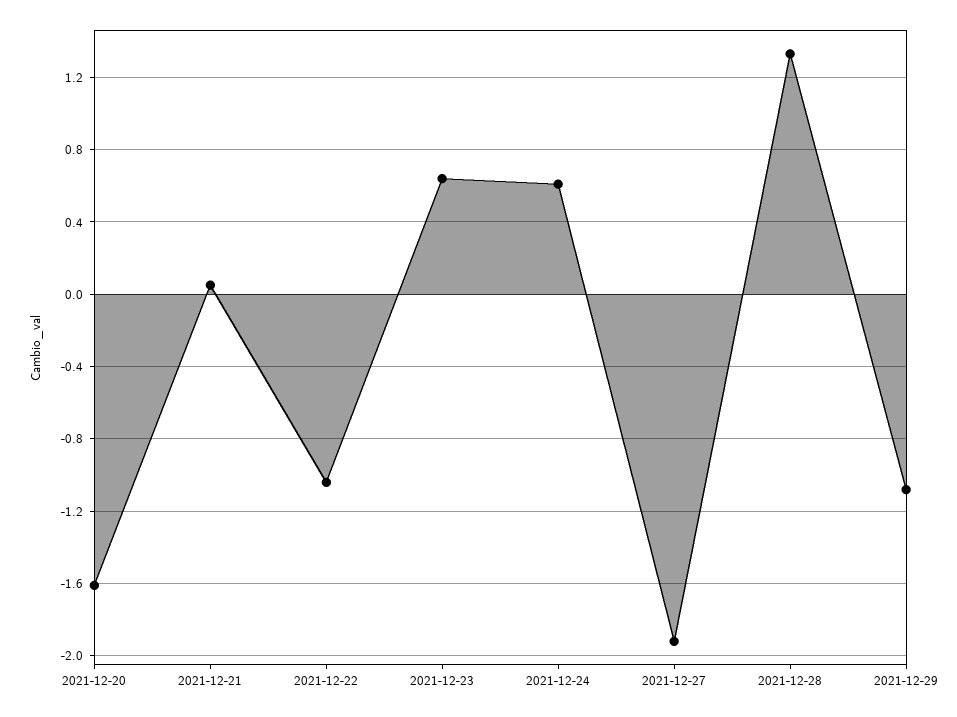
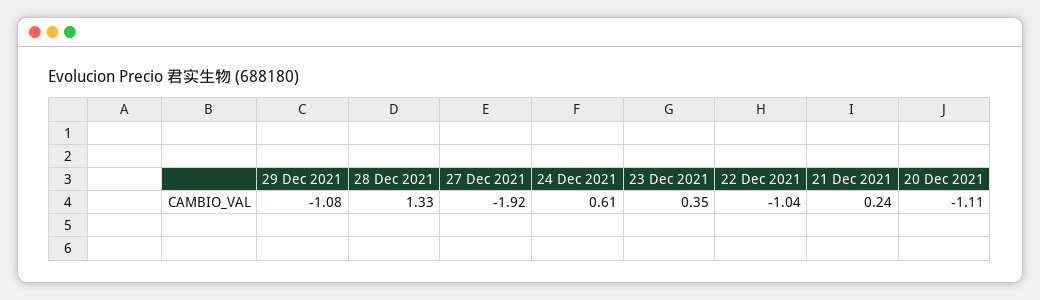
2021-12-20: -1.6 -> -1.11
2021-12-21: 0.05 -> 0.24
2021-12-23: 0.65 -> 0.35

